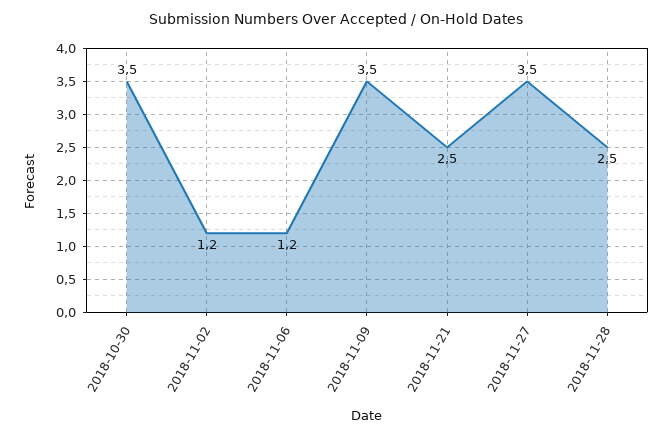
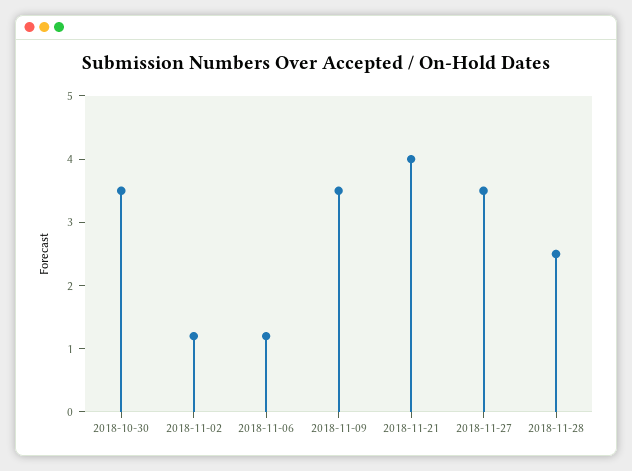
2018-11-21: 2.5 -> 4

